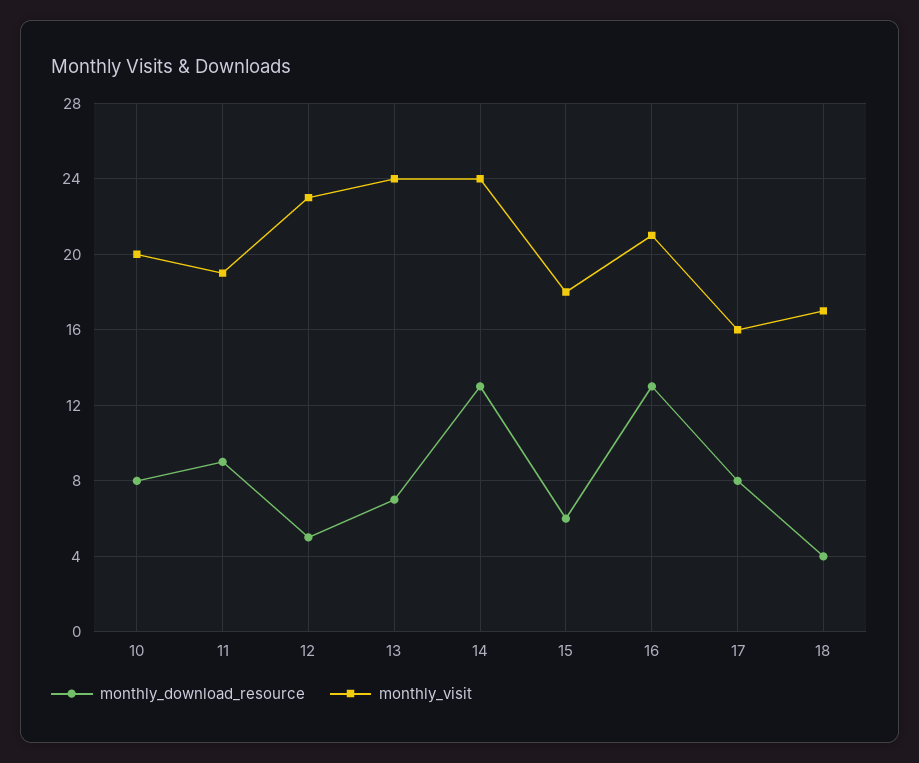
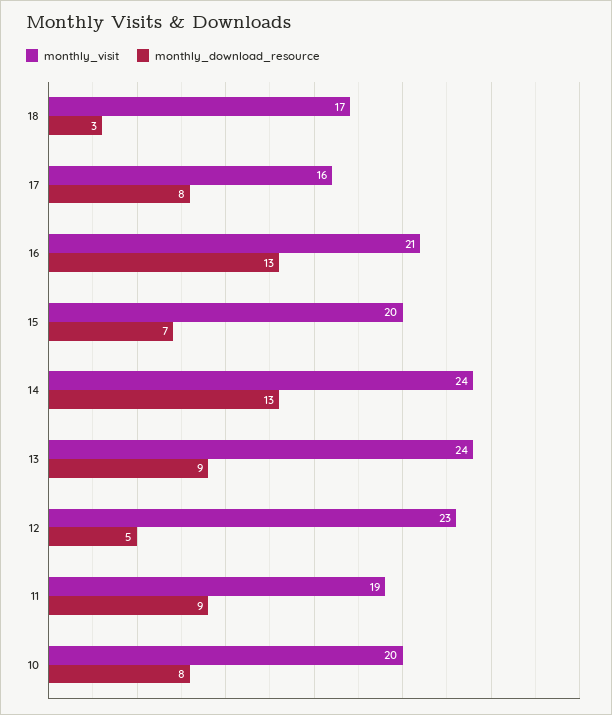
monthly_download_resource, 13: 7 -> 9
monthly_download_resource, 15: 6 -> 7
monthly_visit, 15: 18 -> 20
monthly_download_resource, 18: 4 -> 3

